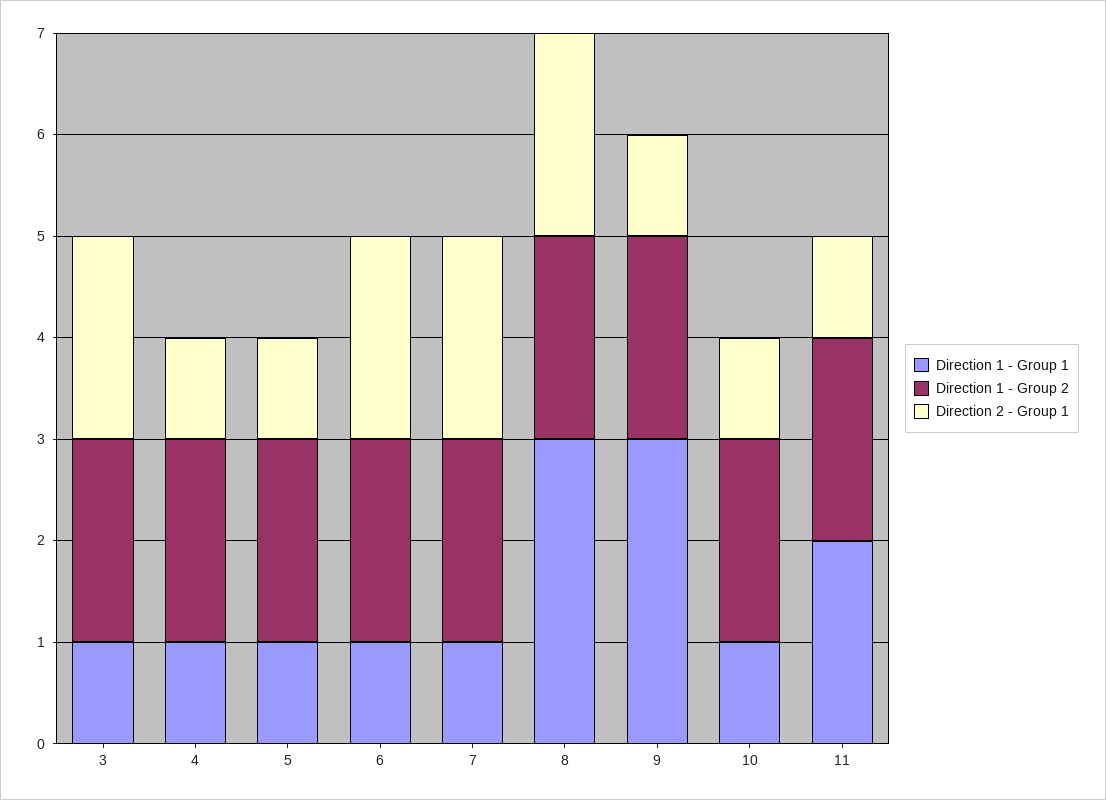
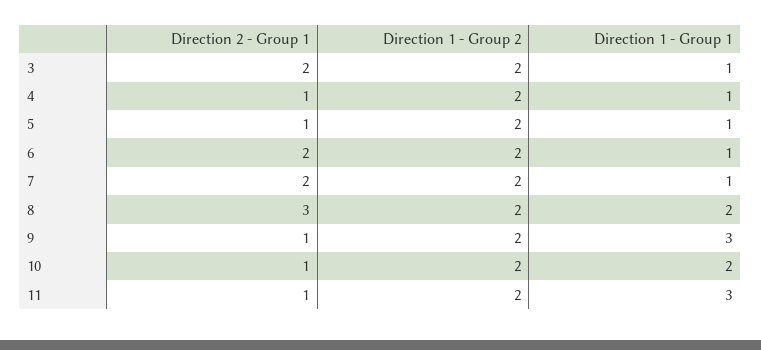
Direction 1 - Group 1, 8: 3 -> 2
Direction 2 - Group 1, 8: 2 -> 3
Direction 1 - Group 1, 10: 1 -> 2
Direction 1 - Group 1, 11: 2 -> 3

